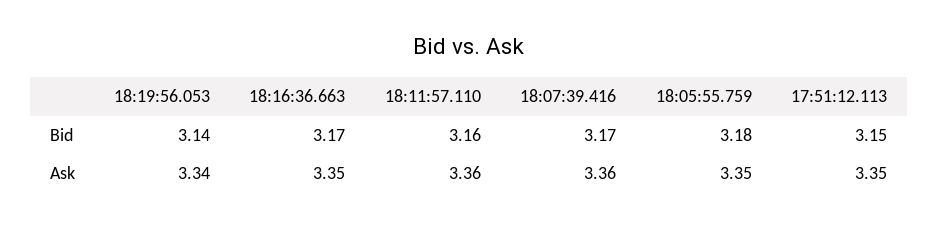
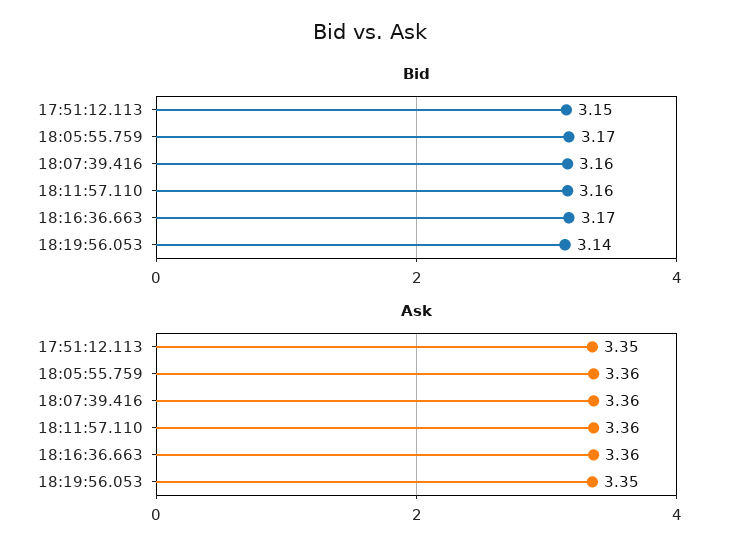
Bid, 18:07:39.416: 3.17 -> 3.16
Bid, 18:05:55.759: 3.18 -> 3.17
Ask, 18:19:56.053: 3.34 -> 3.35
Ask, 18:16:36.663: 3.35 -> 3.36
Ask, 18:05:55.759: 3.35 -> 3.36

